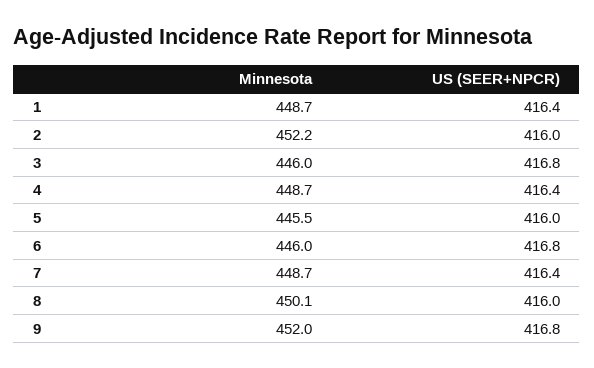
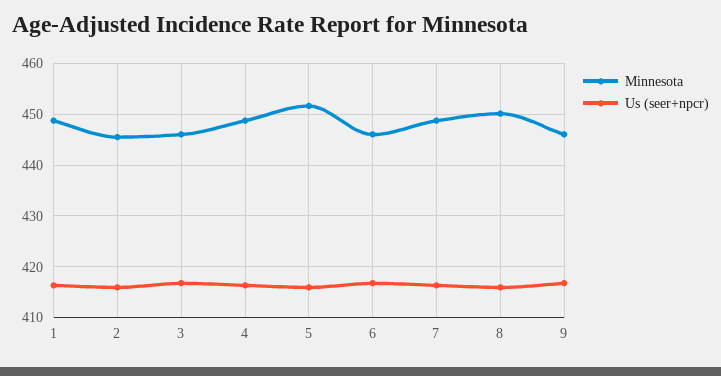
Minnesota, 2: 452.2 -> 446
Minnesota, 5: 445.5 -> 452
Minnesota, 9: 452 -> 446

